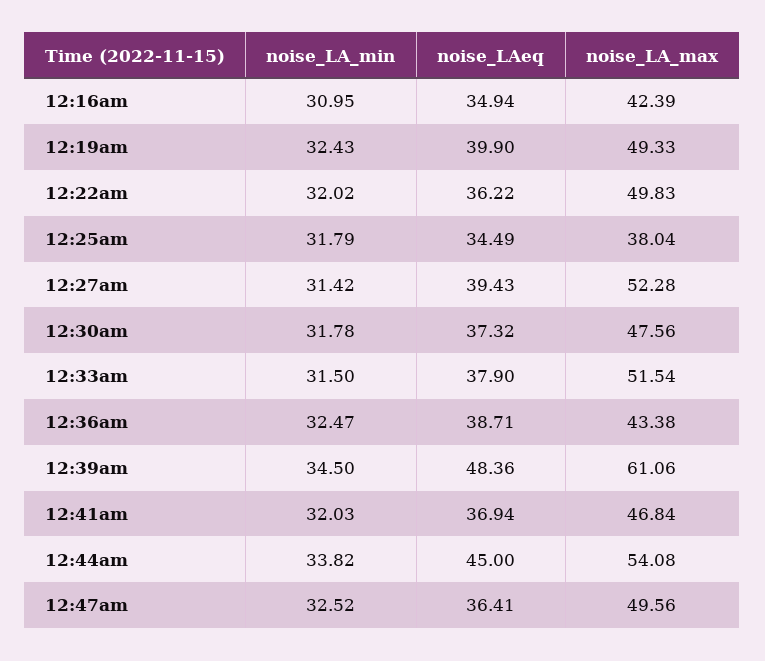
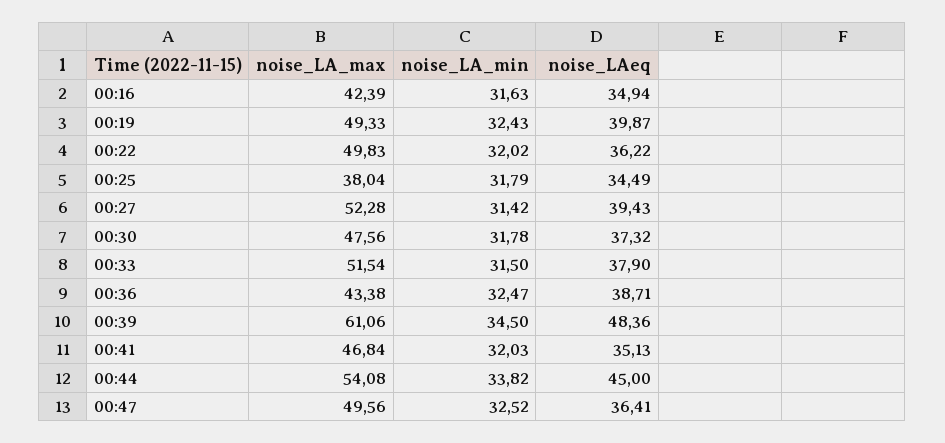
noise_LA_min, 12:16am: 30.95 -> 31.63
noise_LAeq, 12:19am: 39.9 -> 39.87
noise_LAeq, 12:41am: 36.94 -> 35.13

